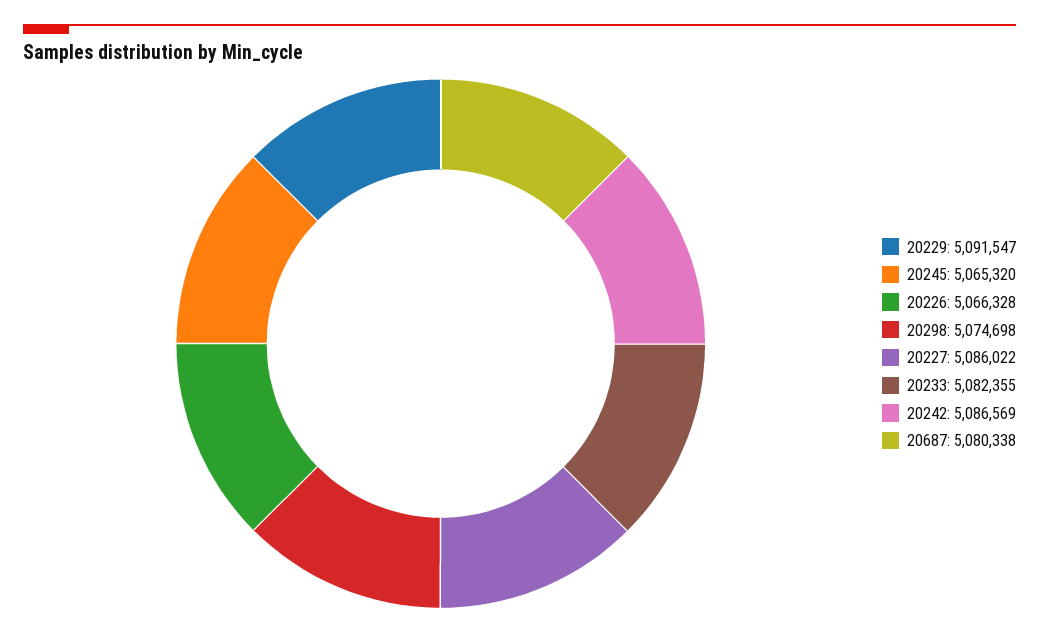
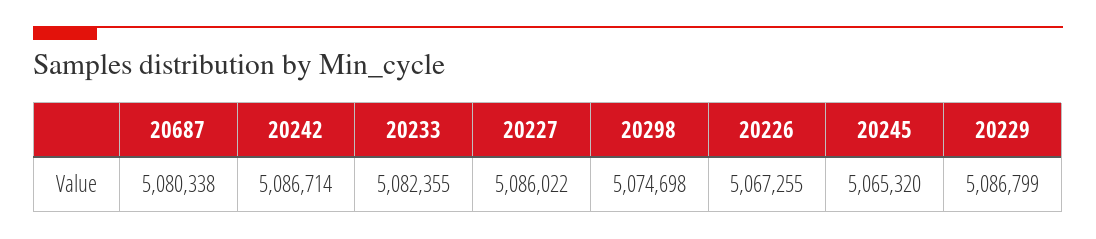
20229: 5091547 -> 5086799
20226: 5066328 -> 5067255
20242: 5086569 -> 5086714

